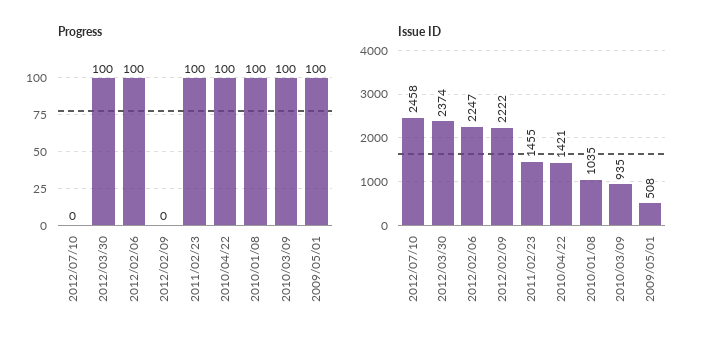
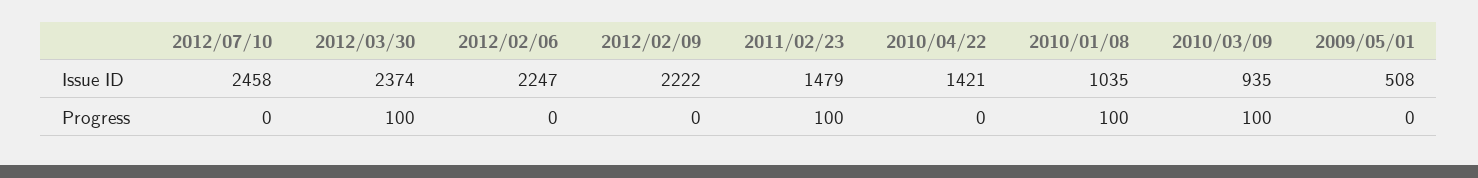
Progress, 2012/02/06: 100 -> 0
Progress, 2010/04/22: 100 -> 0
Progress, 2009/05/01: 100 -> 0
Issue ID, 2011/02/23: 1455 -> 1479

